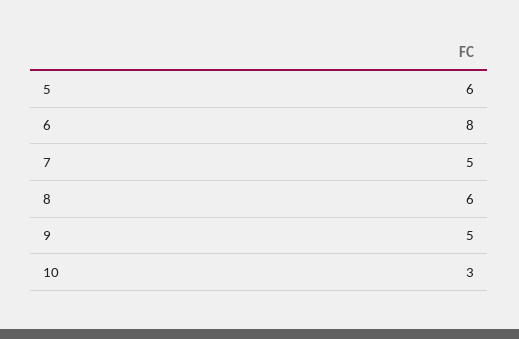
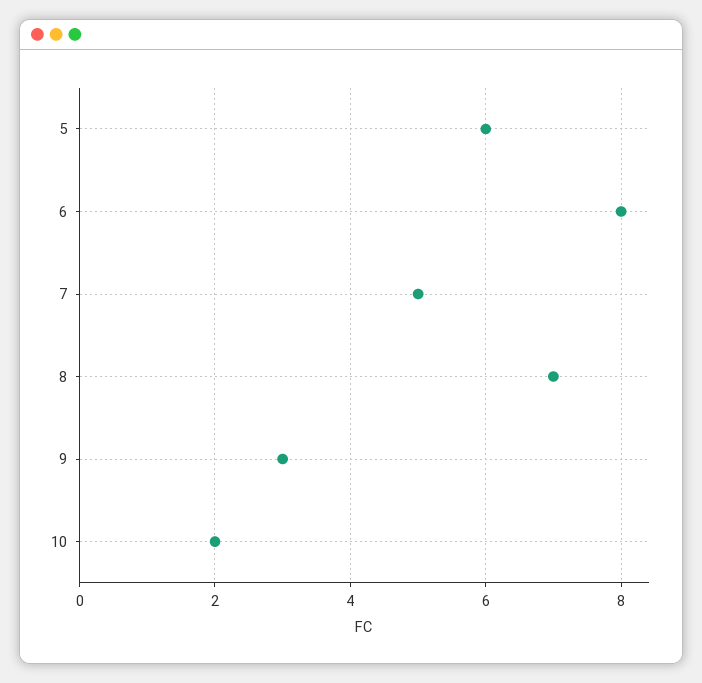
8: 6 -> 7
9: 5 -> 3
10: 3 -> 2

